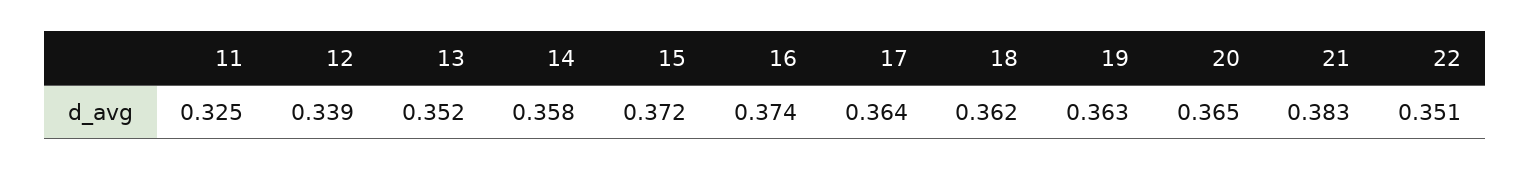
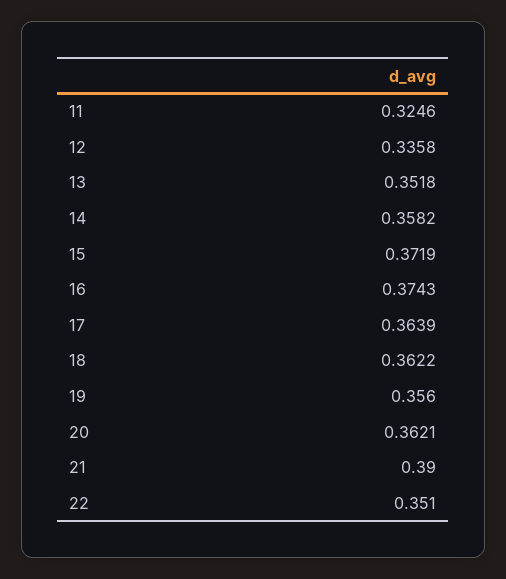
12: 0.339 -> 0.3358
19: 0.363 -> 0.356
20: 0.365 -> 0.3621
21: 0.383 -> 0.39

